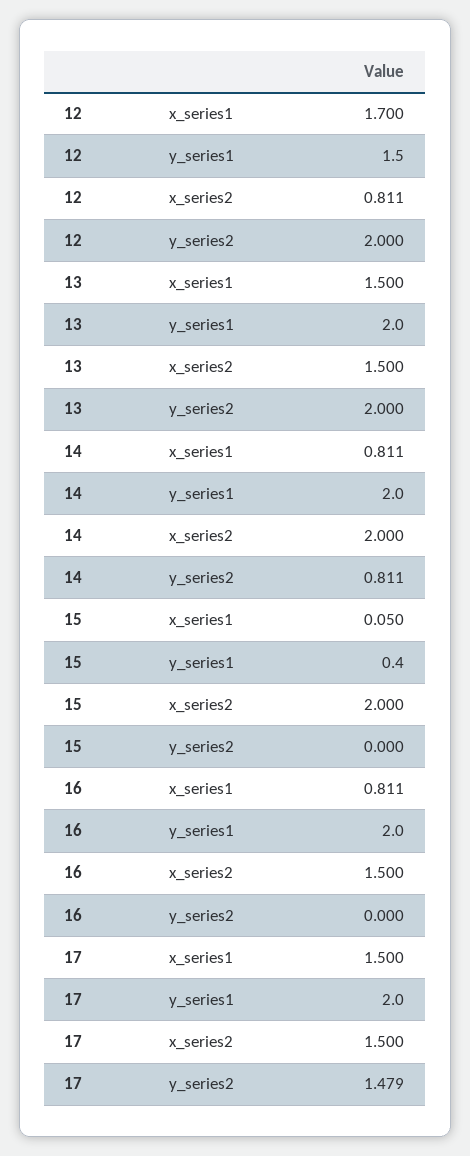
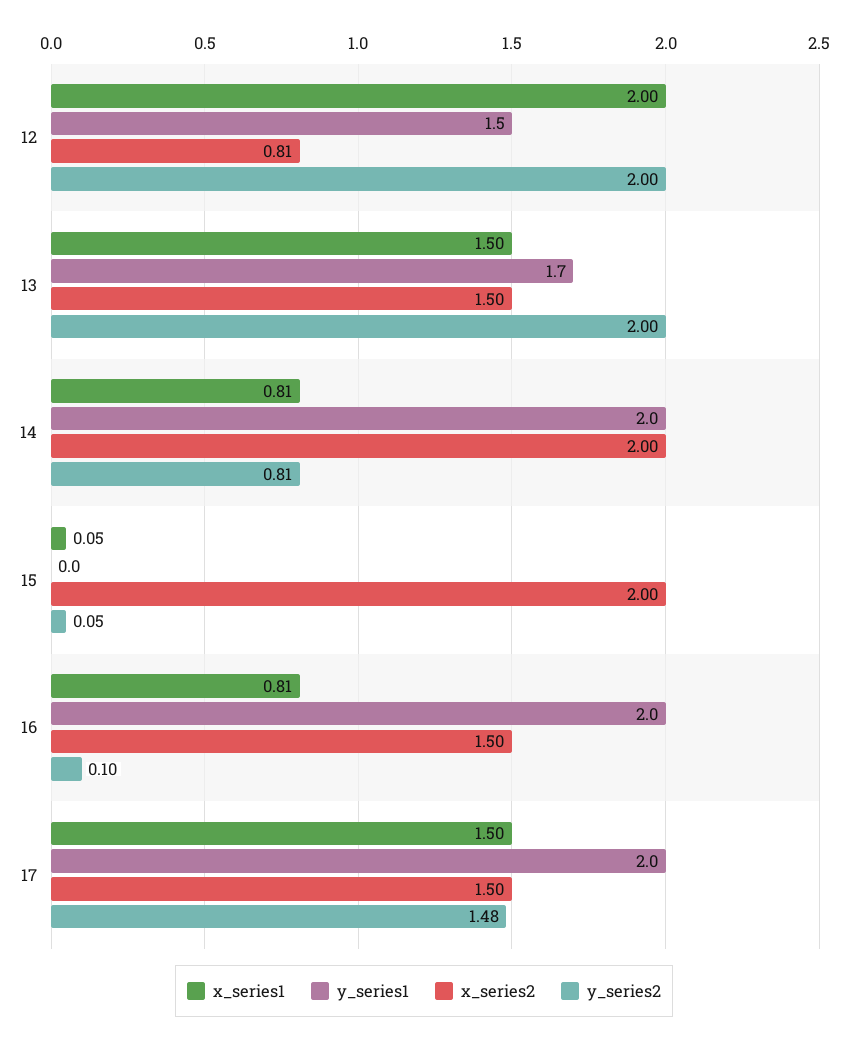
x_series1, 12: 1.7 -> 2
y_series1, 13: 2 -> 1.7
y_series1, 15: 0.4 -> 0
y_series2, 15: 0 -> 0.05
y_series2, 16: 0 -> 0.1

